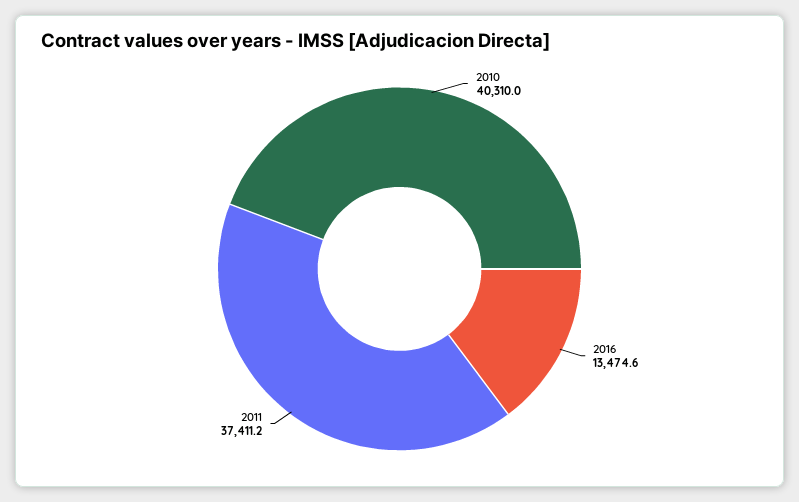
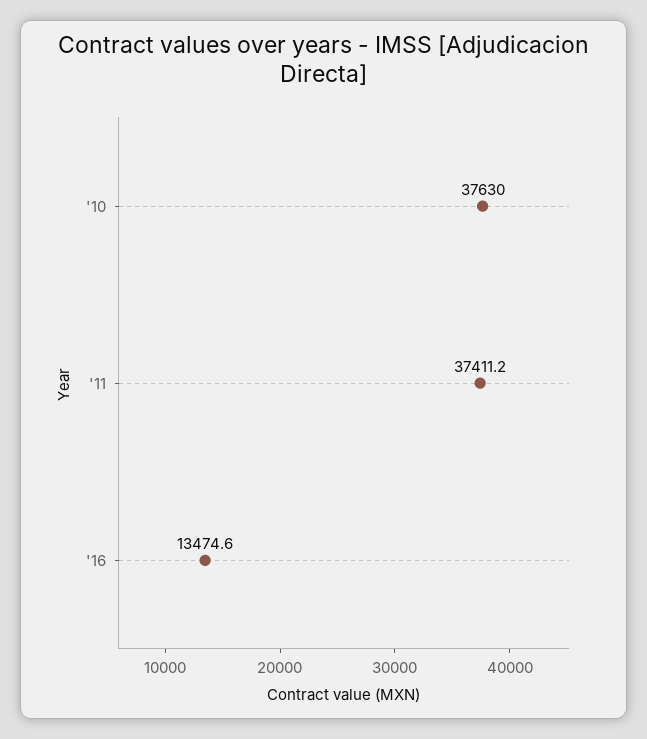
2010: 40310 -> 37630

